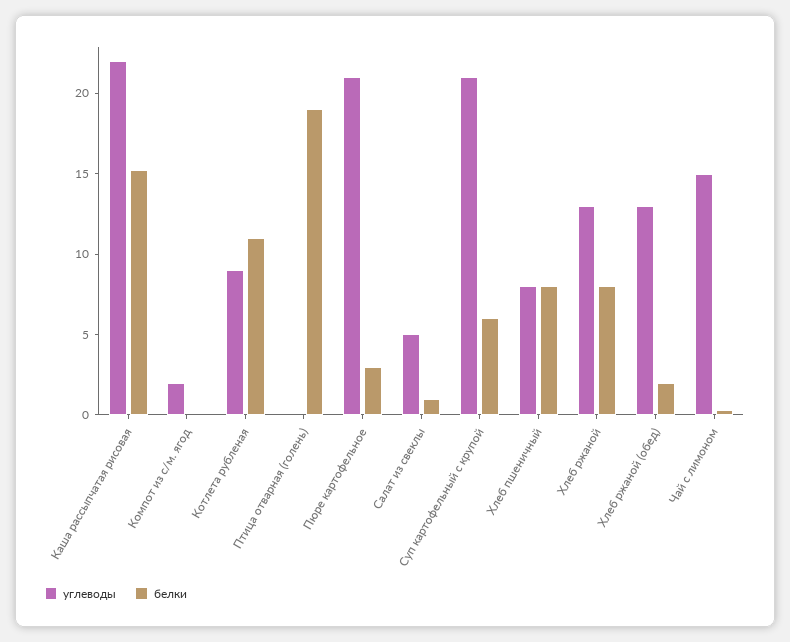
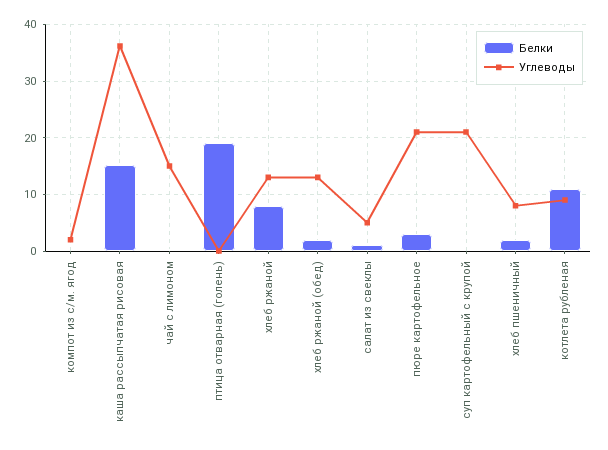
углеводы, Каша рассыпчатая рисовая: 22 -> 36
белки, Суп картофельный с крупой: 6 -> 0
белки, Хлеб пшеничный: 8 -> 2

